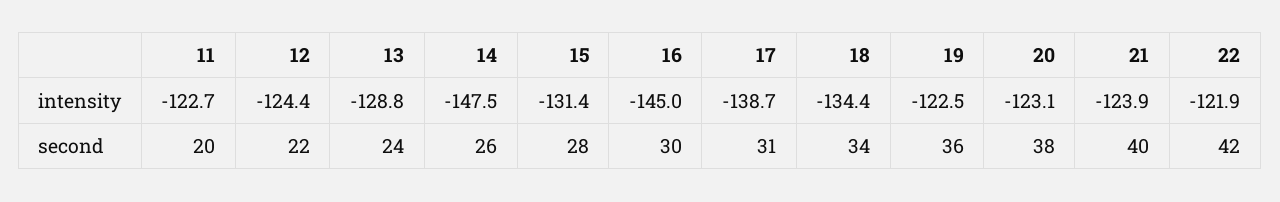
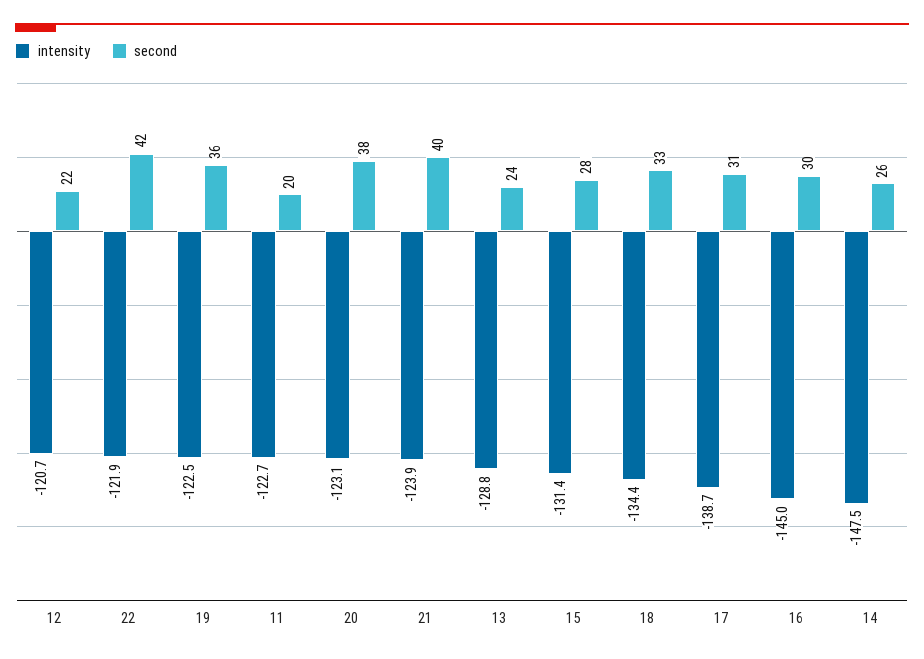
intensity, 12: -124.4 -> -120.7
second, 18: 34 -> 33

